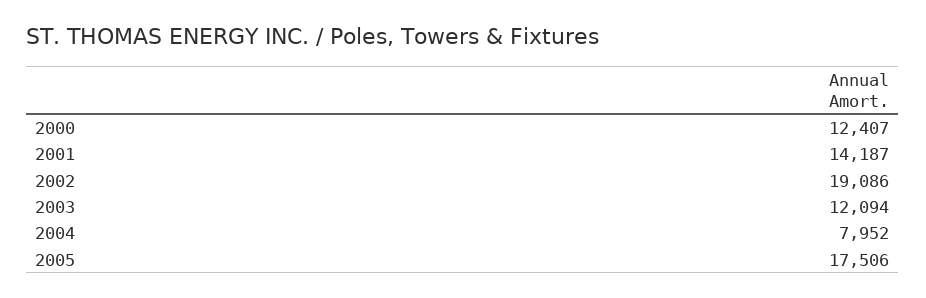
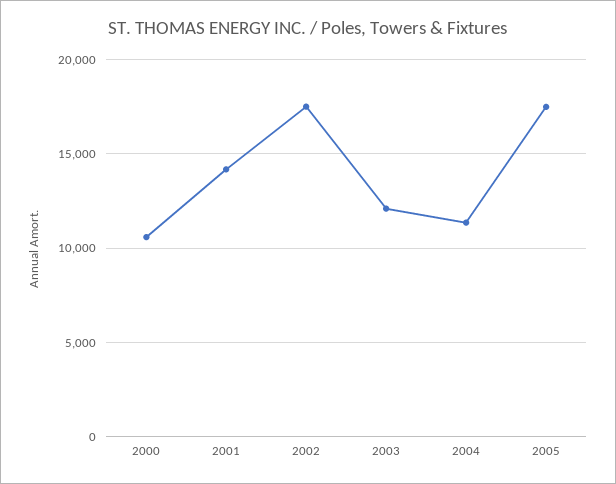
2000: 12407 -> 10500
2002: 19086 -> 17500
2004: 7952 -> 11500

